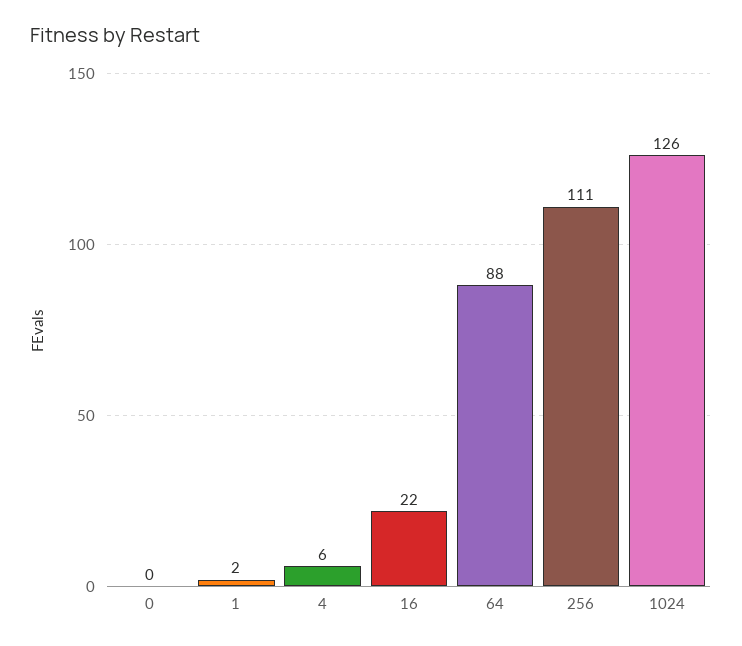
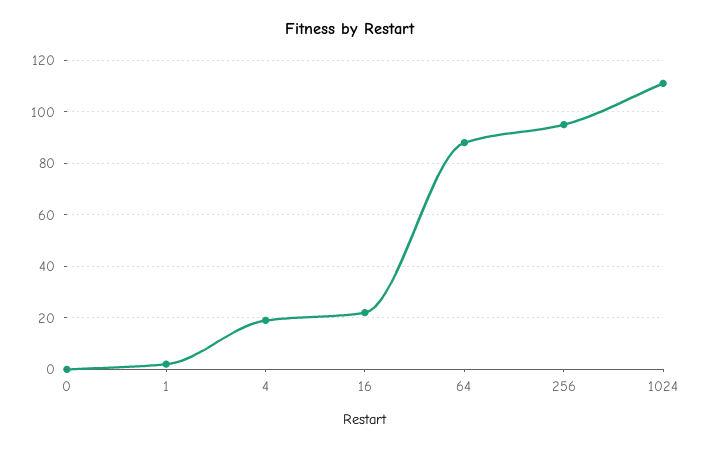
4: 6 -> 20
256: 111 -> 95
1024: 126 -> 110

